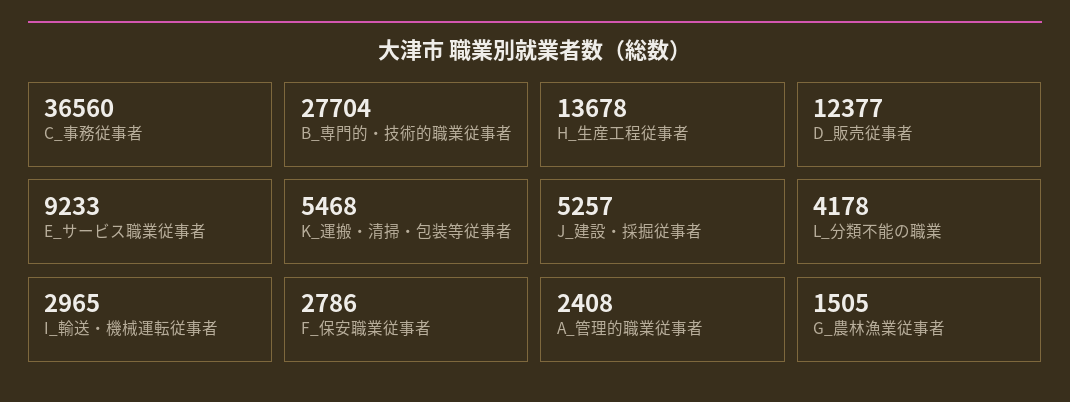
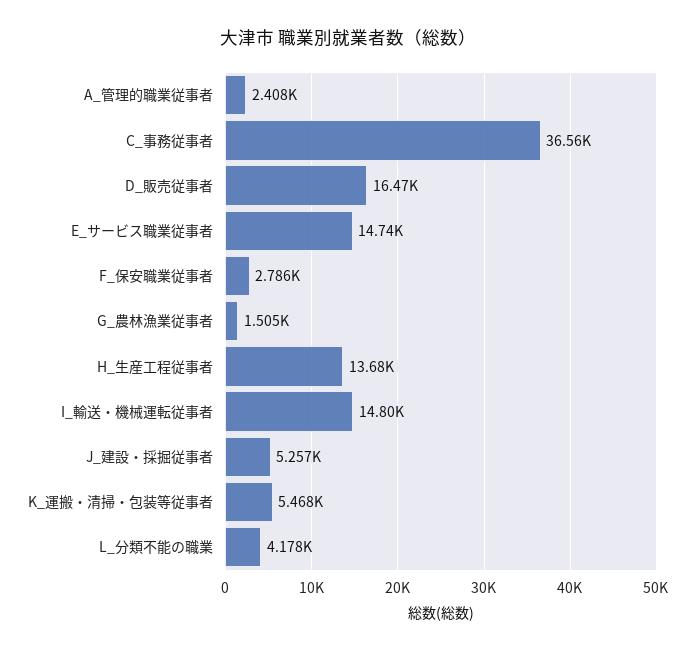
B_専門的・技術的職業従事者: 27704 -> none
D_販売従事者: 12377 -> 16470
E_サービス職業従事者: 9233 -> 14740
I_輸送・機械運転従事者: 2965 -> 14800

